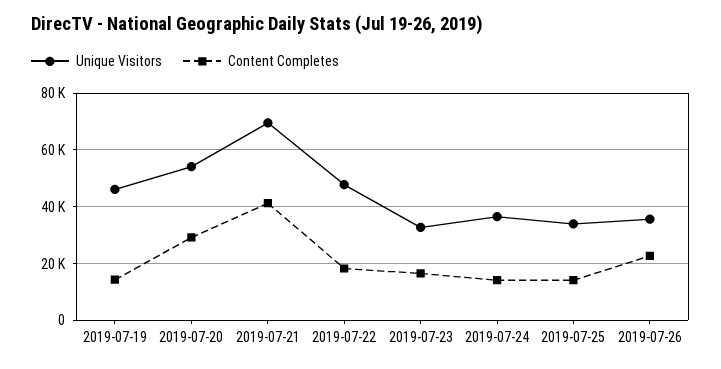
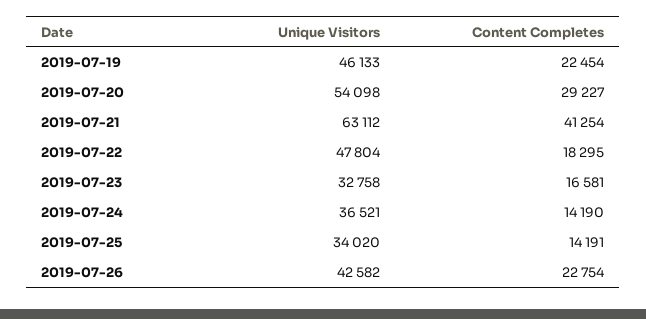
Content Completes, 2019-07-19: 15000 -> 22454
Unique Visitors, 2019-07-21: 70000 -> 63112
Unique Visitors, 2019-07-26: 35000 -> 42582

